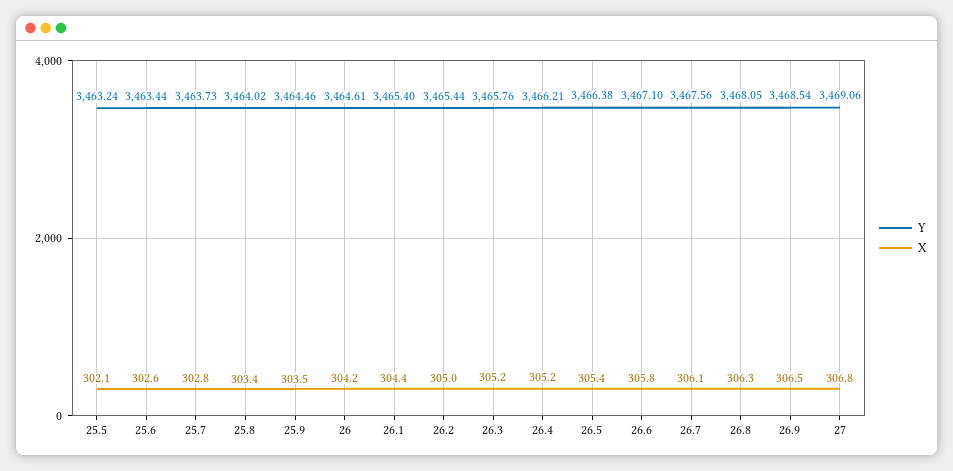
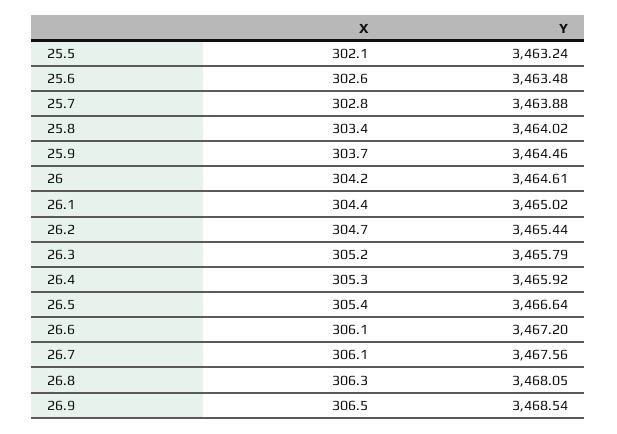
Y, 25.6: 3463.44 -> 3463.48
Y, 25.7: 3463.73 -> 3463.88
X, 25.9: 303.5 -> 303.7
Y, 26.1: 3465.4 -> 3465.02
X, 26.2: 305 -> 304.7
Y, 26.3: 3465.76 -> 3465.79
Y, 26.4: 3466.21 -> 3465.92
X, 26.4: 305.2 -> 305.3
Y, 26.5: 3466.38 -> 3466.64
Y, 26.6: 3467.1 -> 3467.2
X, 26.6: 305.8 -> 306.1
Y, 27: 3469.06 -> none
X, 27: 306.8 -> none

